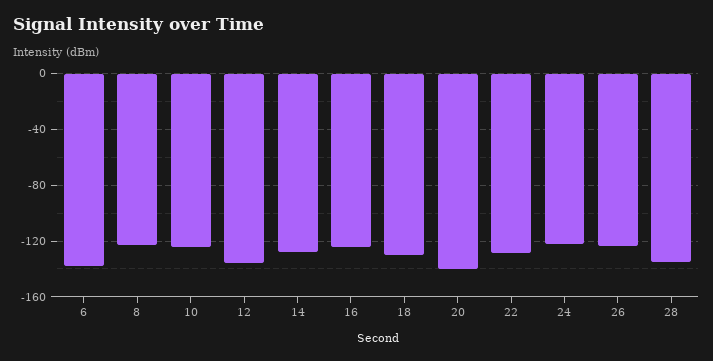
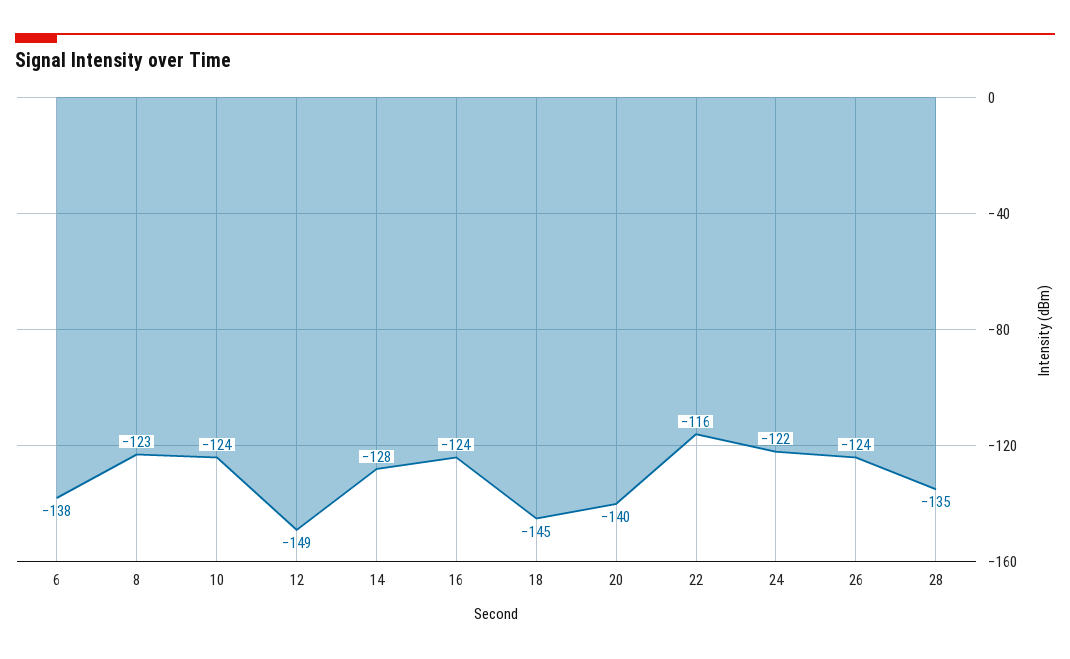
12: -135 -> -149
18: -130 -> -145
22: -130 -> -116

